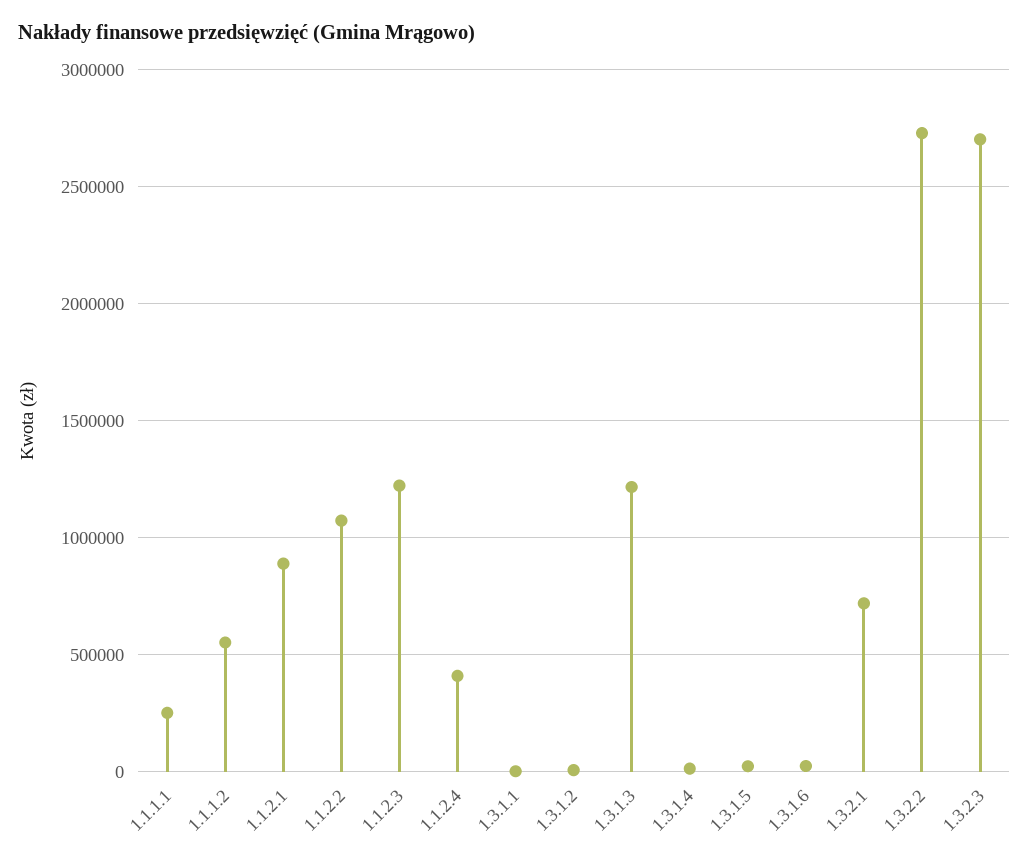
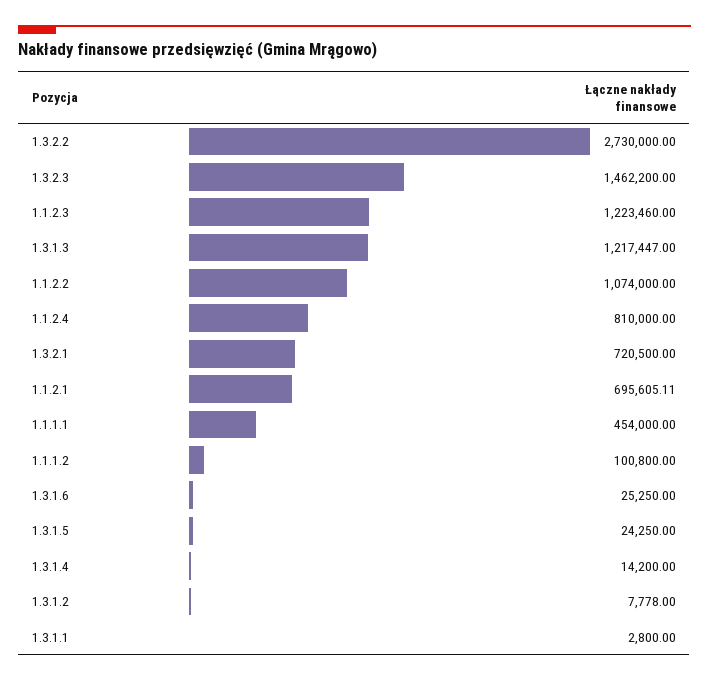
1.1.1.1: 250000 -> 454000
1.1.1.2: 550000 -> 100800
1.1.2.1: 900000 -> 695605.11
1.1.2.4: 400000 -> 810000
1.3.2.3: 2700000 -> 1462200

